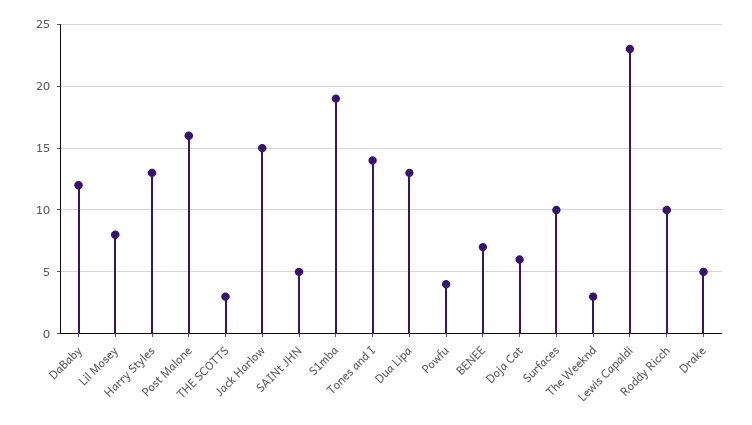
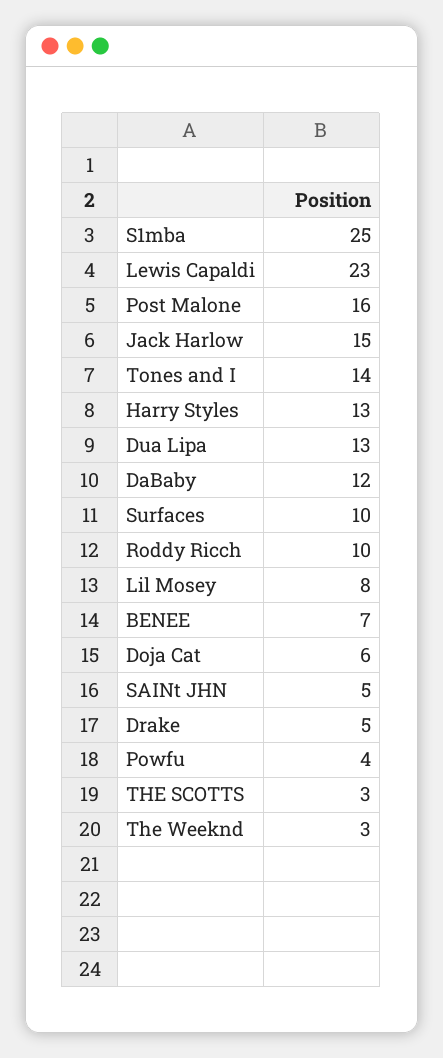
S1mba: 19 -> 25

